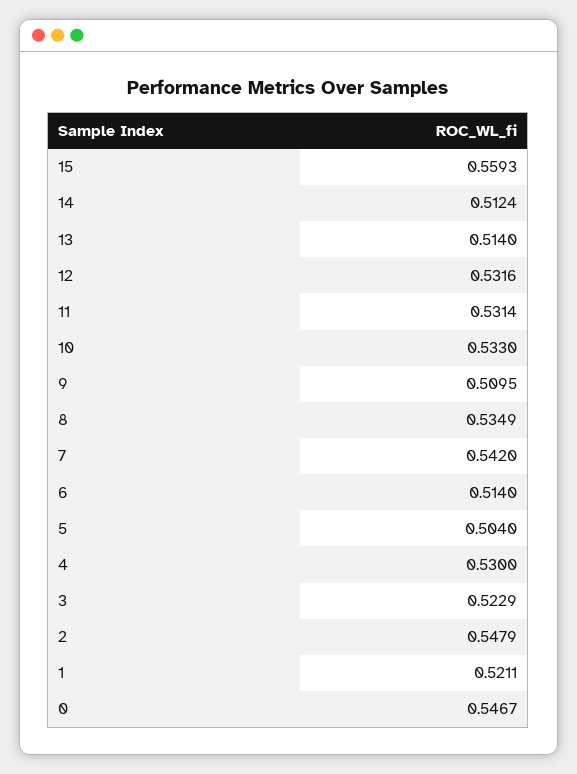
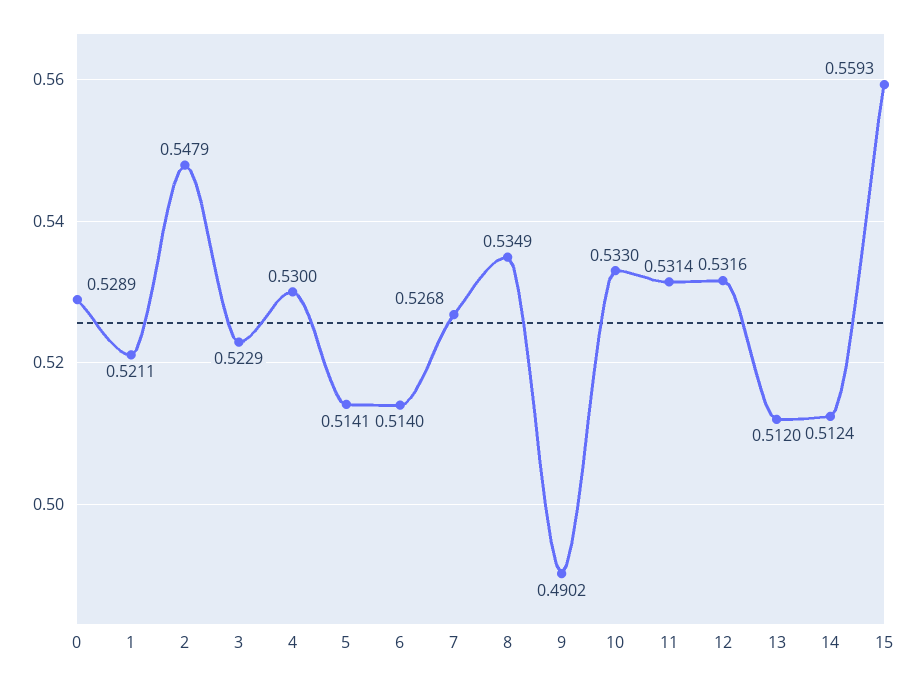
13: 0.514 -> 0.512
9: 0.5095 -> 0.4902
7: 0.542 -> 0.5268
5: 0.504 -> 0.5141
0: 0.5467 -> 0.5289

